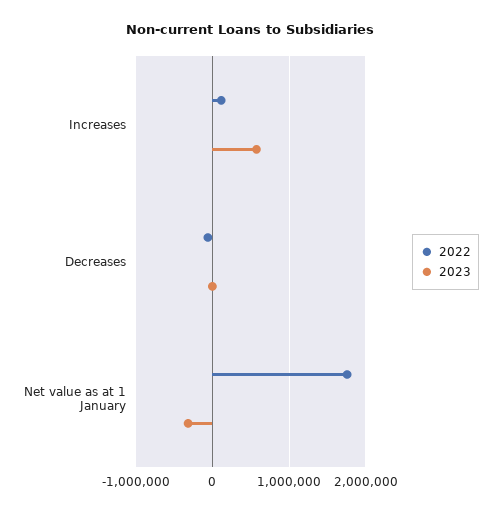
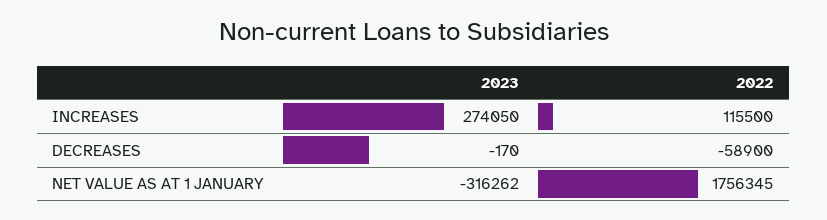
2023, Increases: 600000 -> 274050

